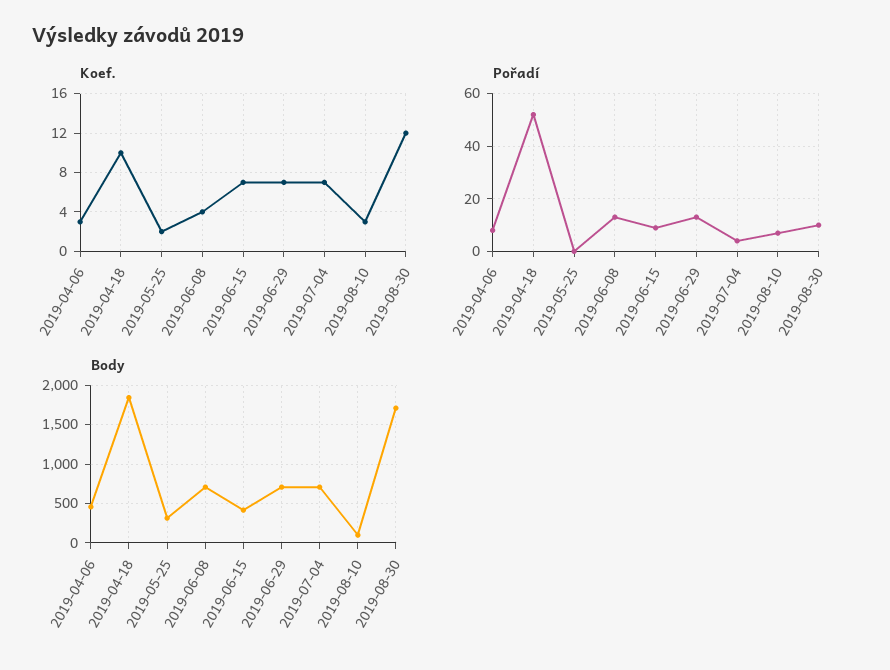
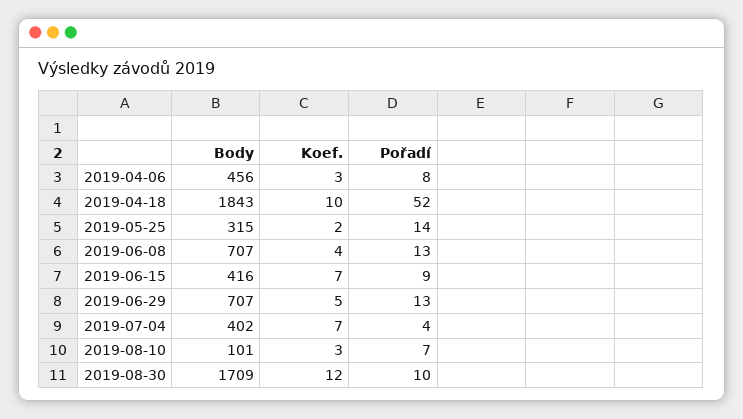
Koef., 2019-06-29: 7 -> 5
Pořadí, 2019-05-25: 0 -> 14
Body, 2019-07-04: 700 -> 402

